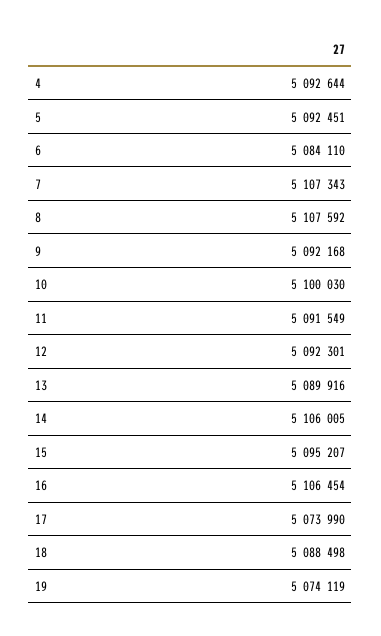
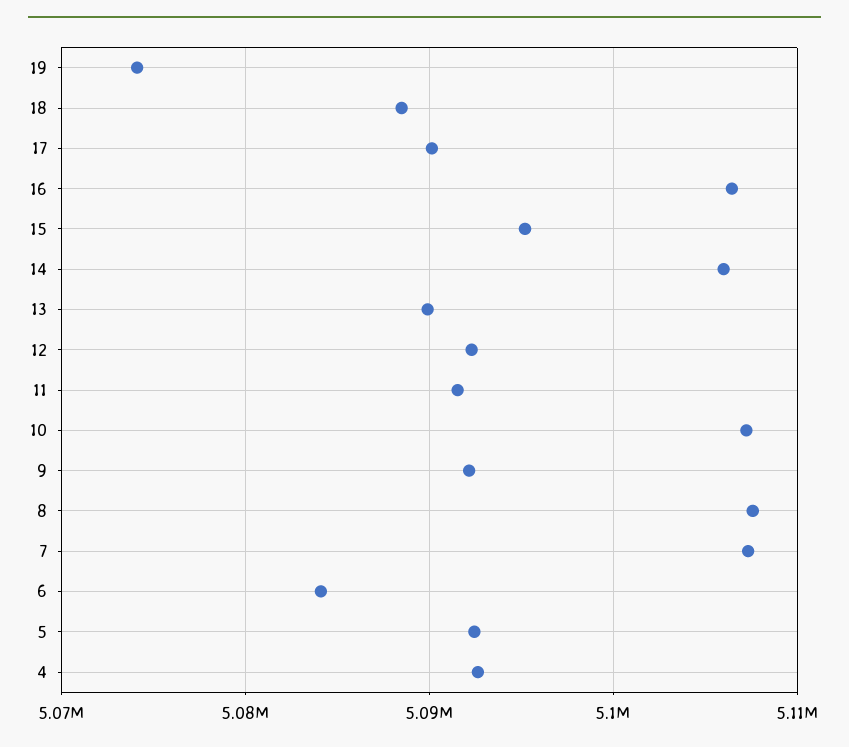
10: 5100030 -> 5107000
17: 5073990 -> 5090000

